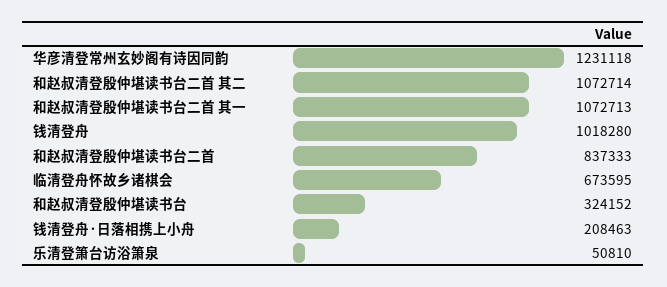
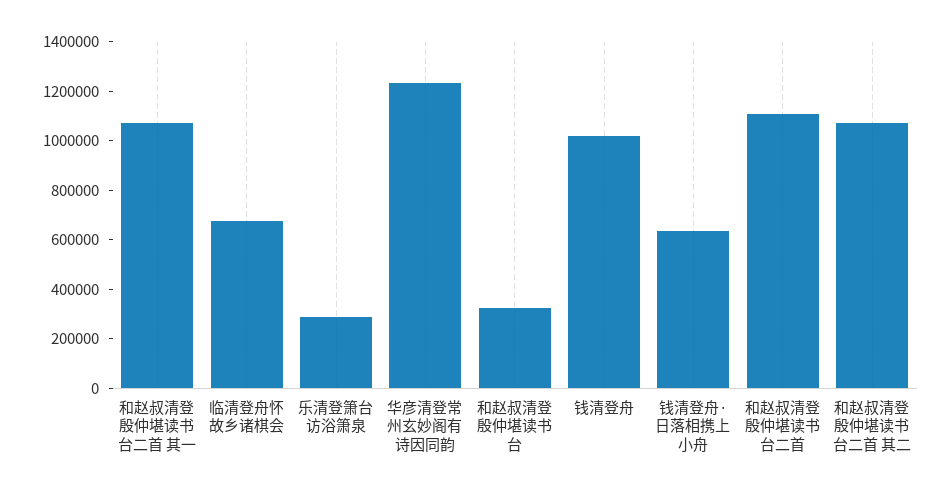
和赵叔清登殷仲堪读书台二首: 837333 -> 1100000
钱清登舟·日落相携上小舟: 208463 -> 650000
乐清登箫台访浴箫泉: 50810 -> 300000

